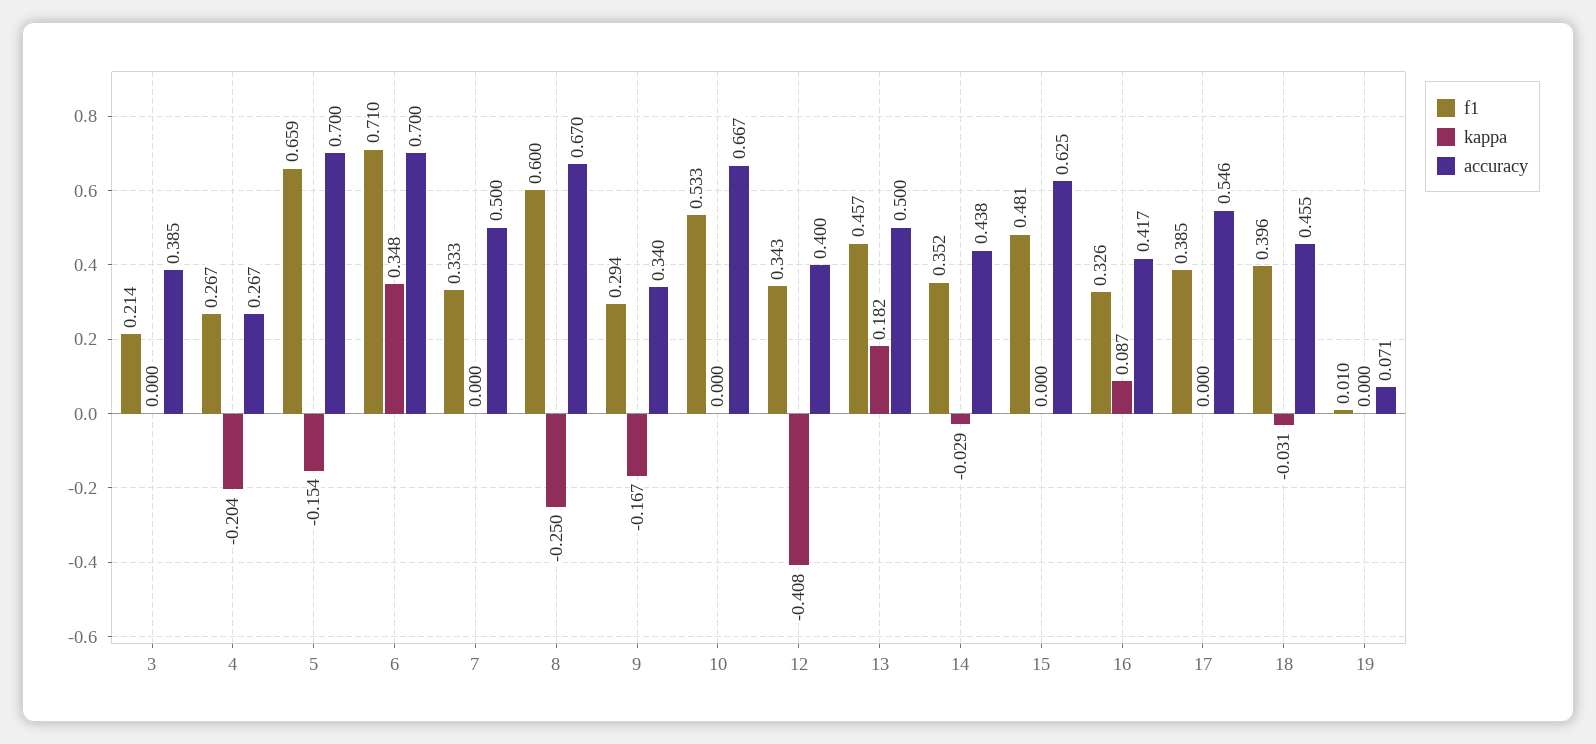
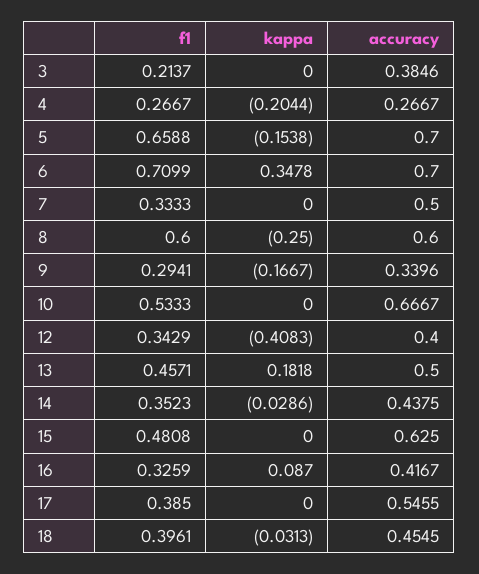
accuracy, 8: 0.67 -> 0.6
f1, 19: 0.01 -> none
kappa, 19: 0 -> none
accuracy, 19: 0.071 -> none

